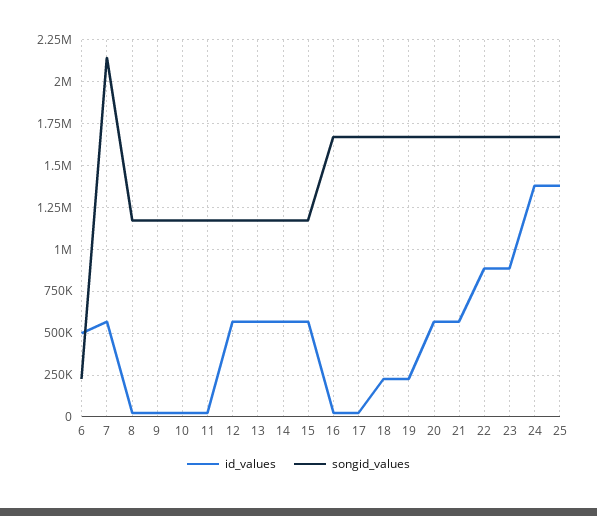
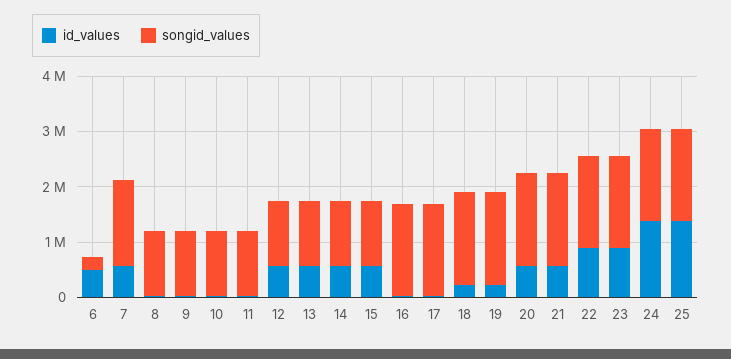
songid_values, 7: 2150000 -> 1600000

